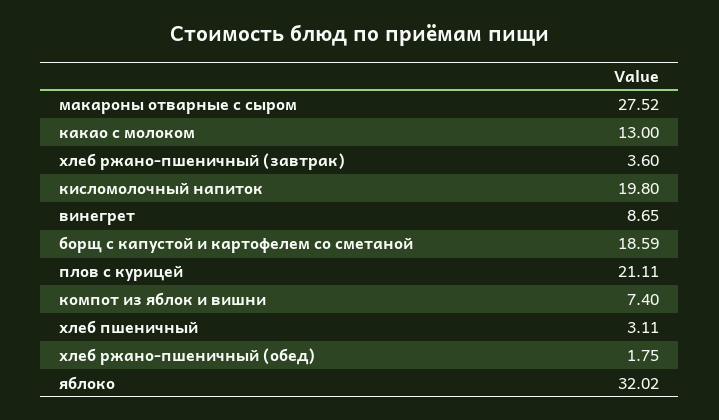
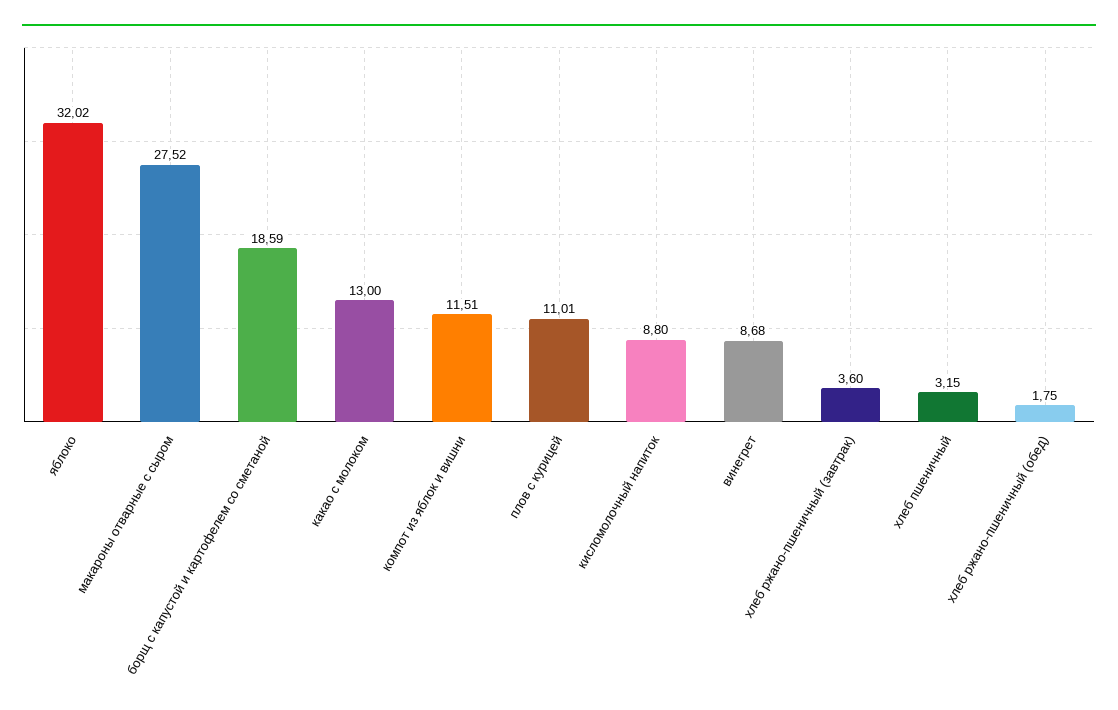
кисломолочный напиток: 19.8 -> 8.8
винегрет: 8.65 -> 8.68
плов с курицей: 21.11 -> 11.01
компот из яблок и вишни: 7.4 -> 11.51
хлеб пшеничный: 3.11 -> 3.15

